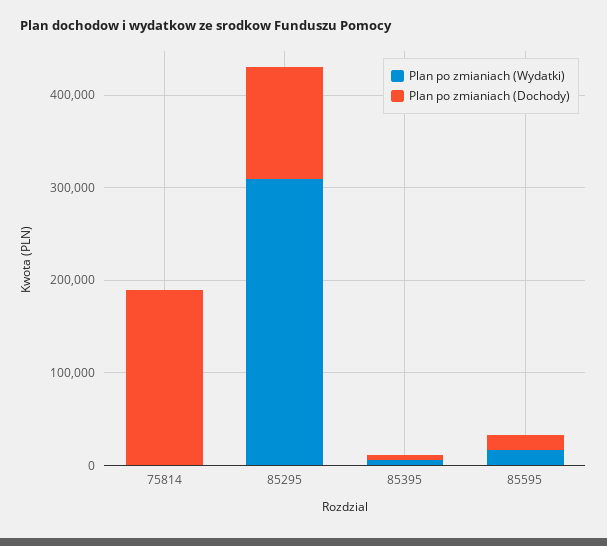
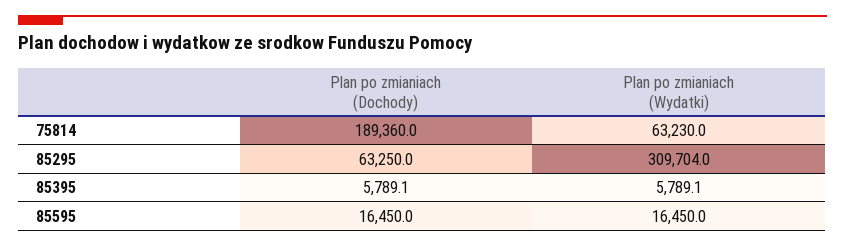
Plan po zmianiach (Wydatki), 75814: 0 -> 63230
Plan po zmianiach (Dochody), 85295: 120000 -> 63250

